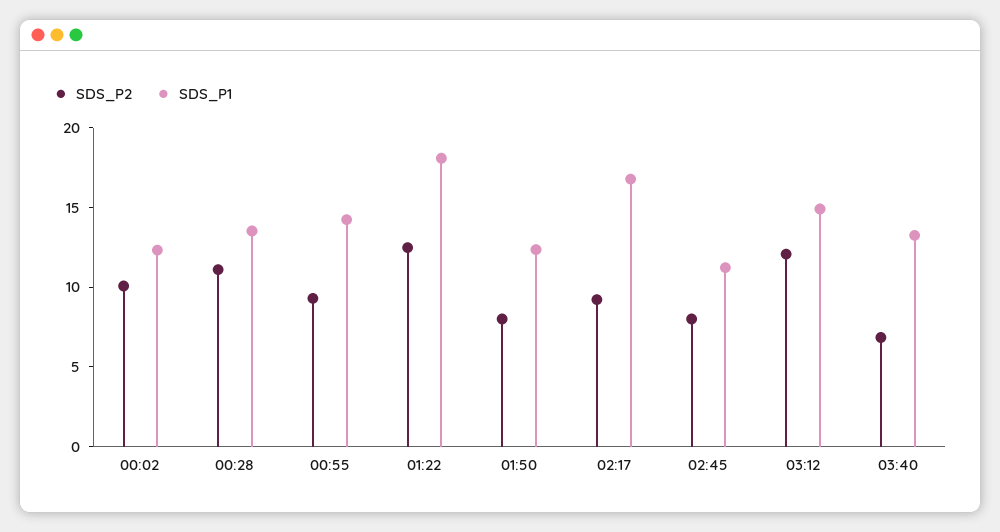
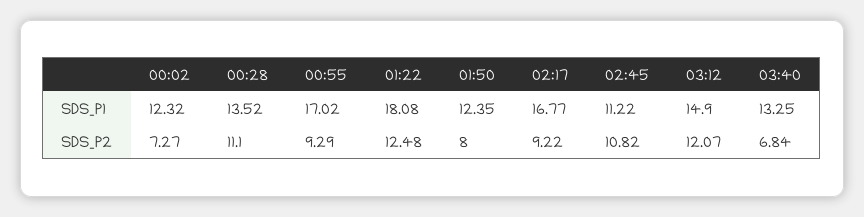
SDS_P2, 00:02: 10 -> 7.27
SDS_P1, 00:55: 14 -> 17.02
SDS_P2, 02:45: 8 -> 10.82

